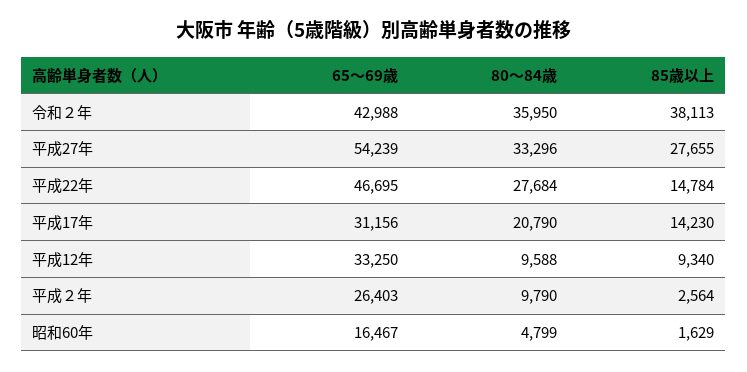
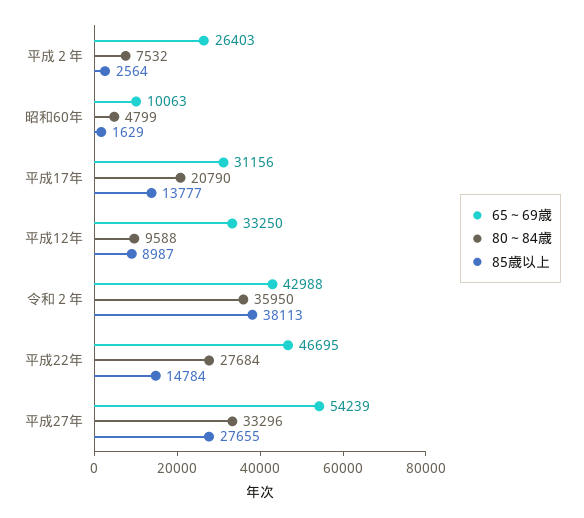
85歳以上, 平成17年: 14230 -> 13777
85歳以上, 平成12年: 9340 -> 8987
80～84歳, 平成２年: 9790 -> 7532
65～69歳, 昭和60年: 16467 -> 10063

